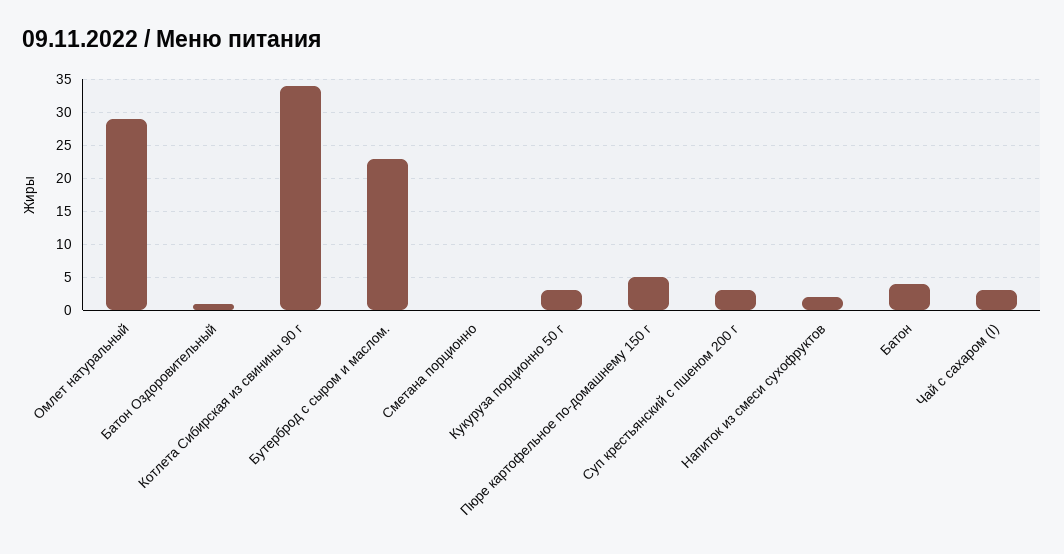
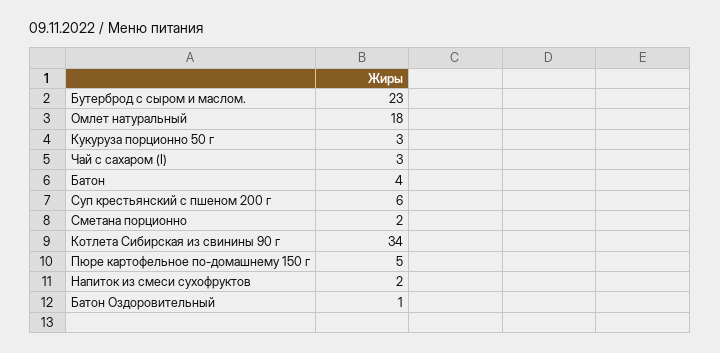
Омлет натуральный: 29 -> 18
Сметана порционно: 0 -> 2
Суп крестьянский с пшеном 200 г: 3 -> 6

